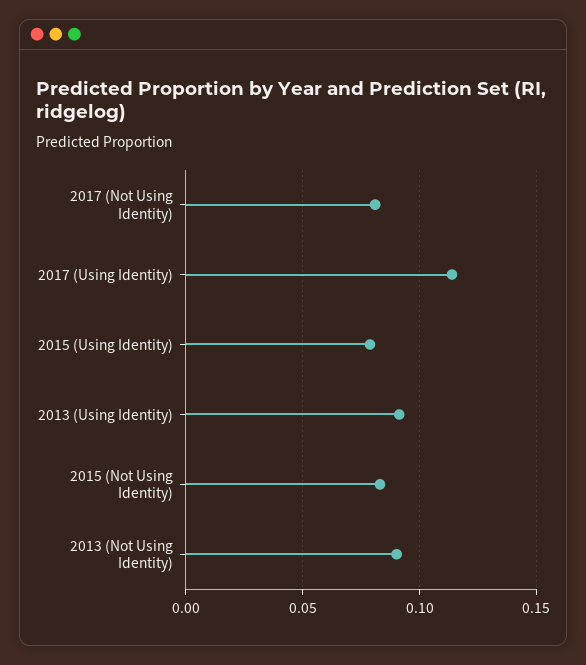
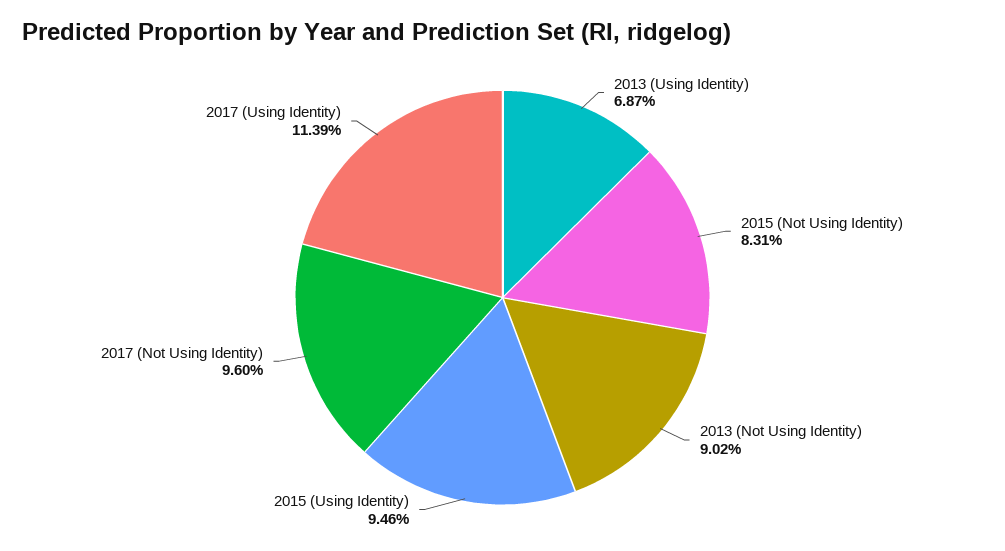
2017 (Not Using Identity): 0.08 -> 0.096
2015 (Using Identity): 0.08 -> 0.0946
2013 (Using Identity): 0.09 -> 0.0687

